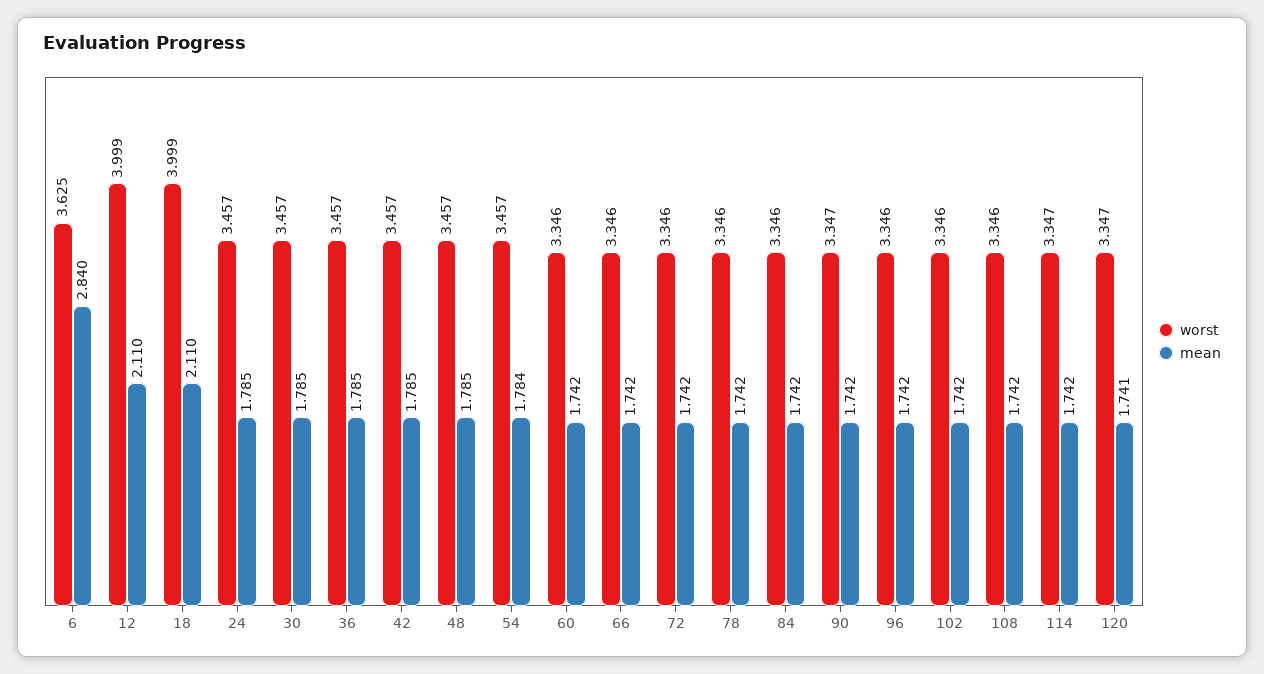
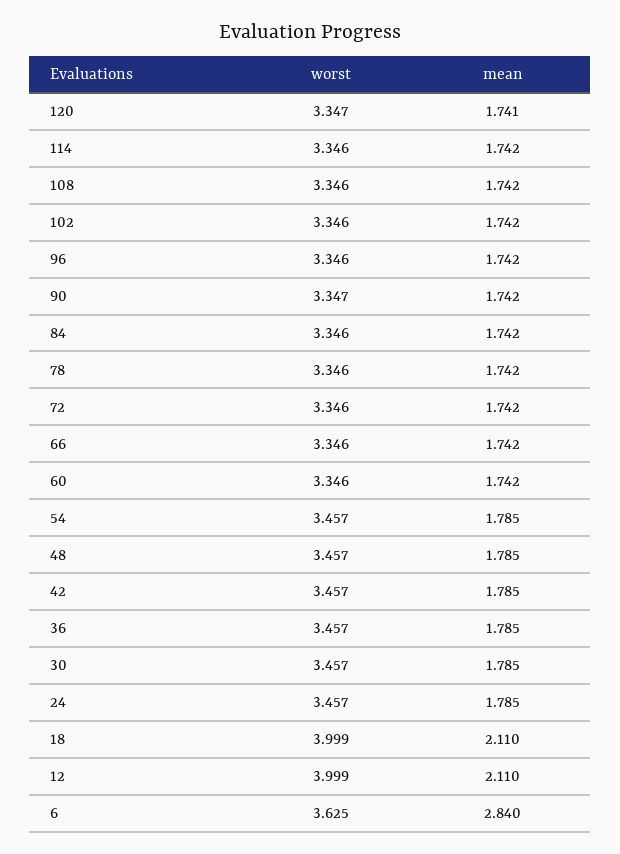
mean, 54: 1.784 -> 1.785
worst, 114: 3.347 -> 3.346

